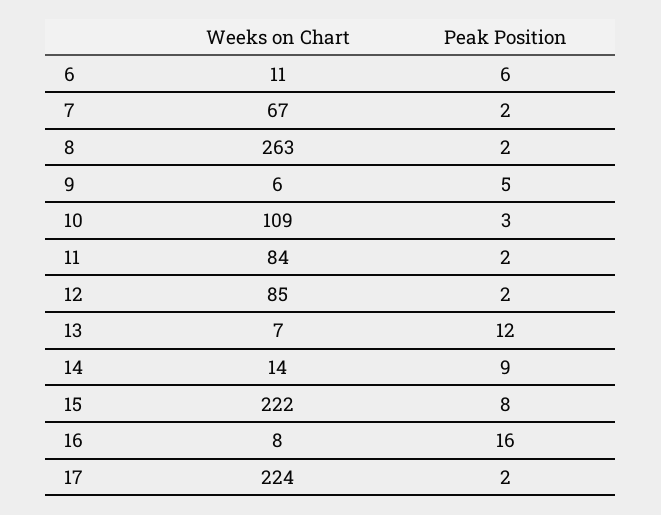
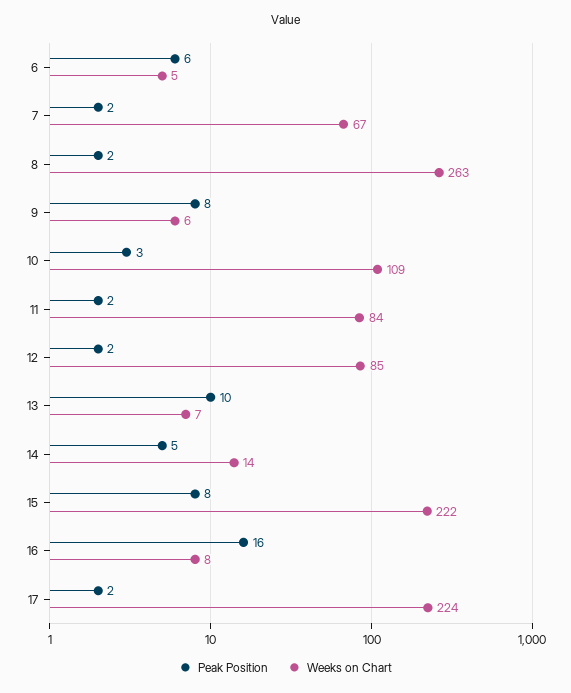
Weeks on Chart, 6: 11 -> 5
Peak Position, 9: 5 -> 8
Peak Position, 13: 12 -> 10
Peak Position, 14: 9 -> 5

